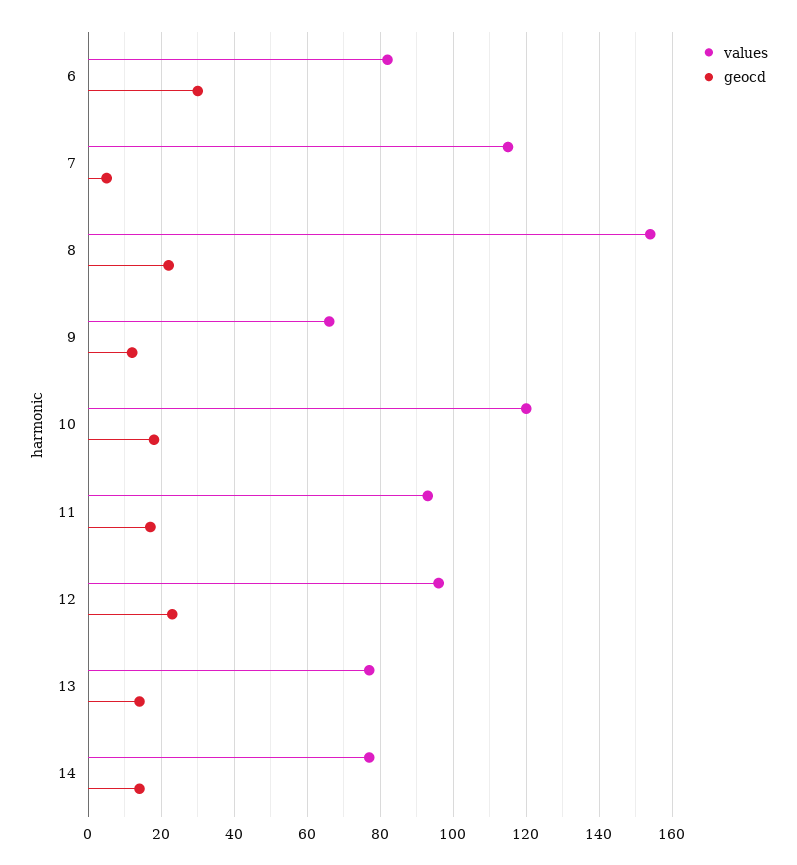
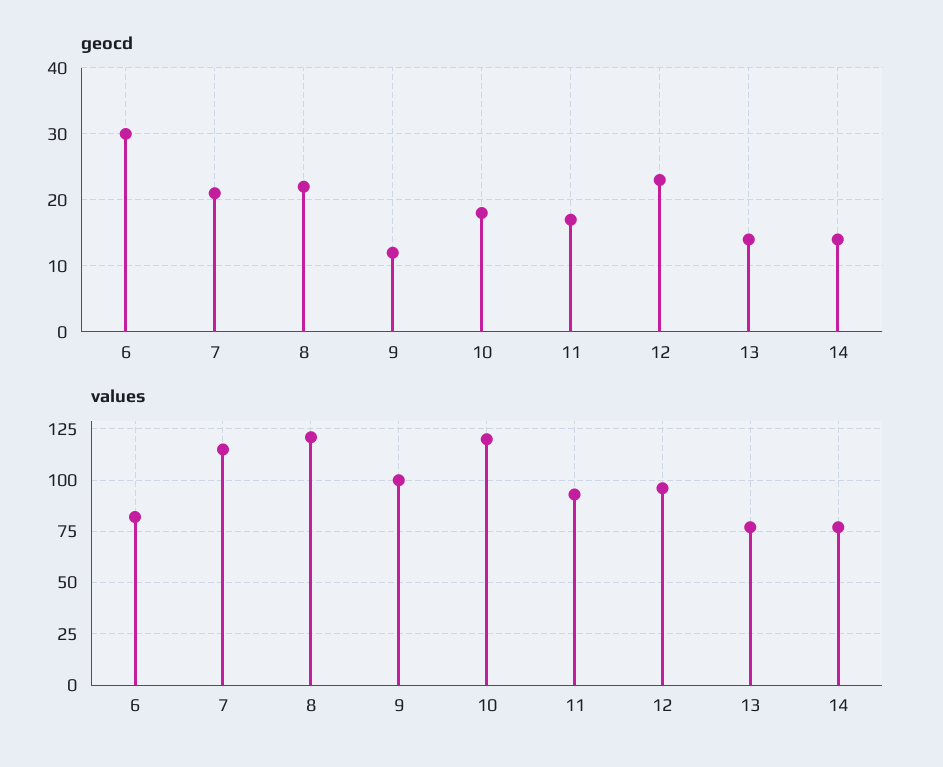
geocd, 7: 5 -> 21
values, 8: 155 -> 120
values, 9: 65 -> 100

